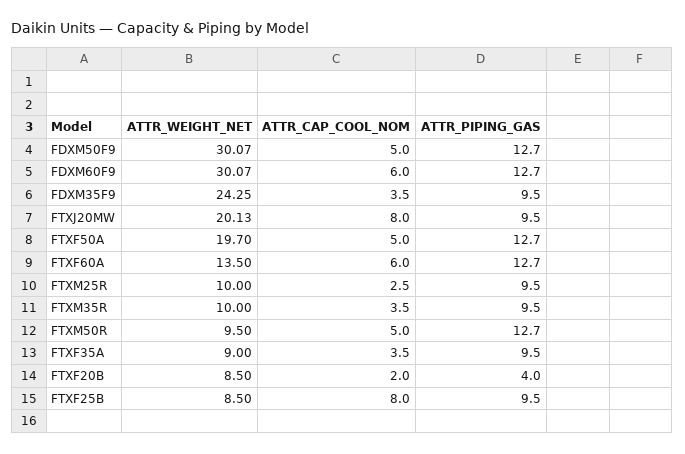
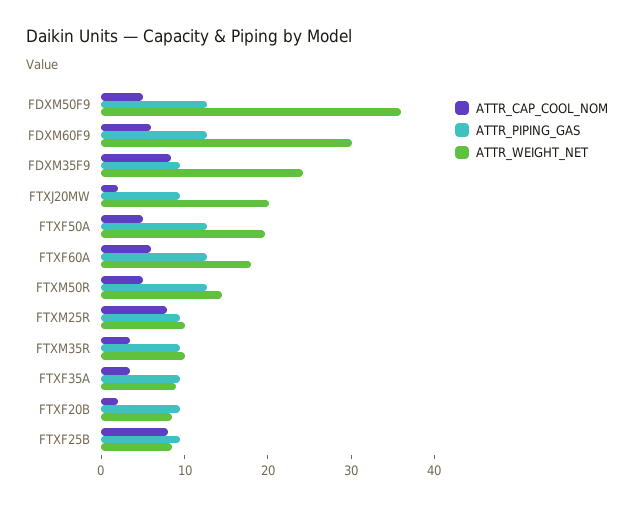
ATTR_WEIGHT_NET, FDXM50F9: 30.07 -> 36
ATTR_CAP_COOL_NOM, FDXM35F9: 3.5 -> 8
ATTR_CAP_COOL_NOM, FTXJ20MW: 8 -> 2
ATTR_WEIGHT_NET, FTXF60A: 13.5 -> 18
ATTR_CAP_COOL_NOM, FTXM25R: 2.5 -> 8
ATTR_WEIGHT_NET, FTXM50R: 9.5 -> 14
ATTR_PIPING_GAS, FTXF20B: 4 -> 10

